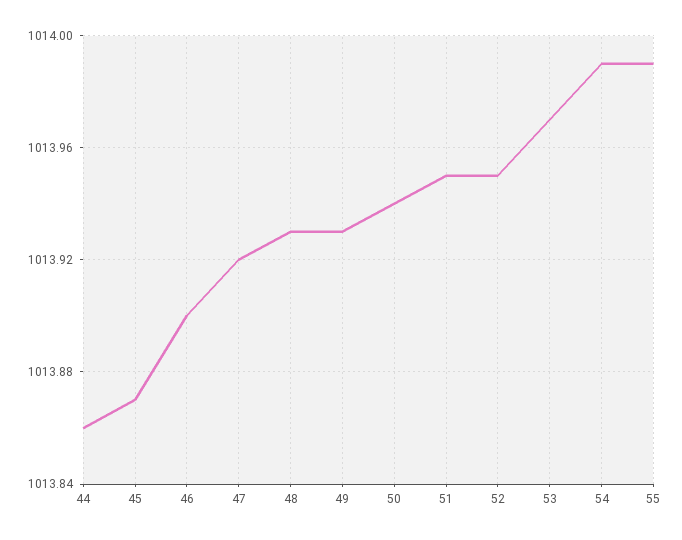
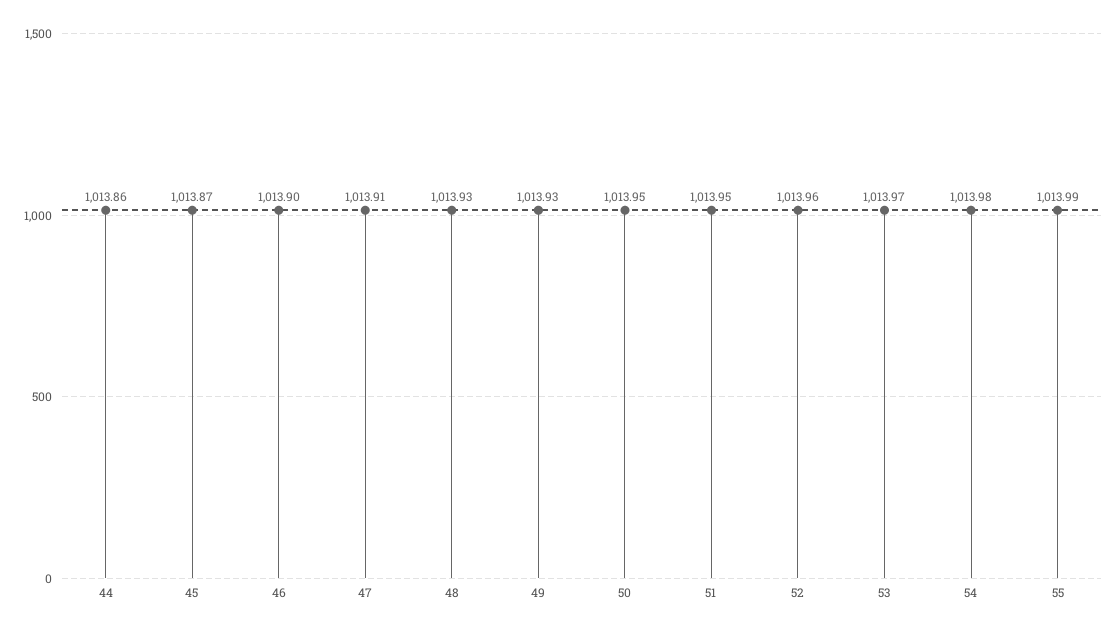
47: 1013.92 -> 1013.91
50: 1013.94 -> 1013.95
52: 1013.95 -> 1013.96
54: 1013.99 -> 1013.98

